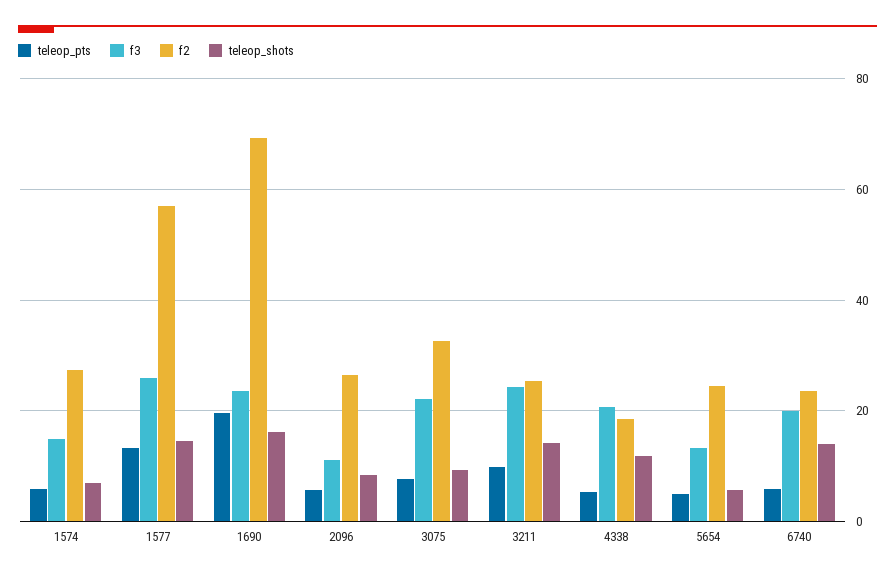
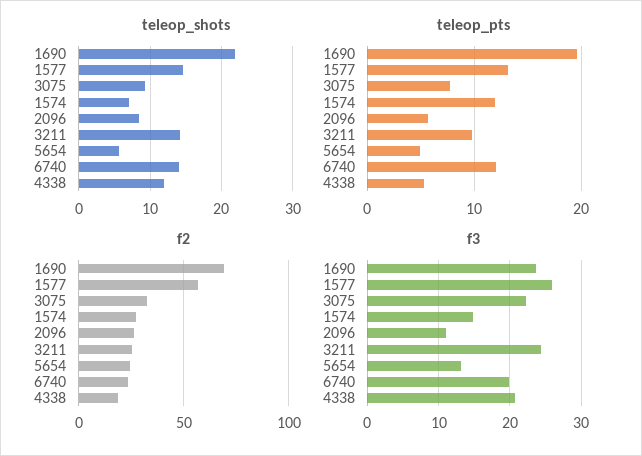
teleop_pts, 1574: 6 -> 12
teleop_shots, 1690: 16 -> 22
teleop_pts, 6740: 6 -> 12

